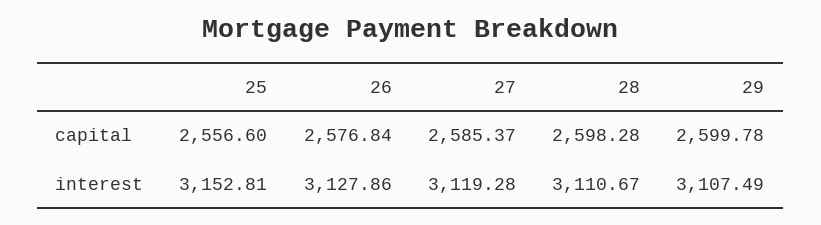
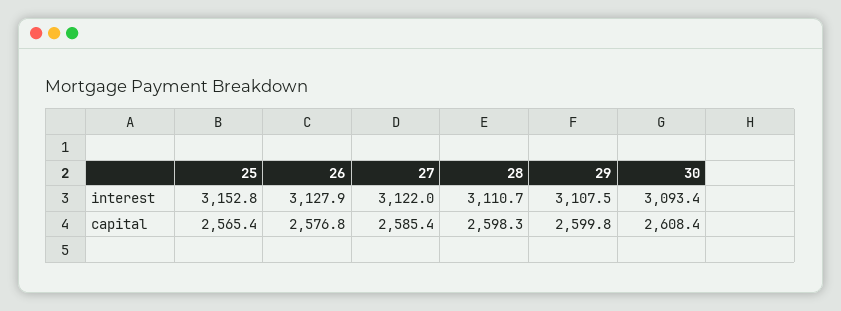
25, capital: 2556.6 -> 2565.4
27, interest: 3119.28 -> 3122
30, interest: none -> 3093.4
30, capital: none -> 2608.4

